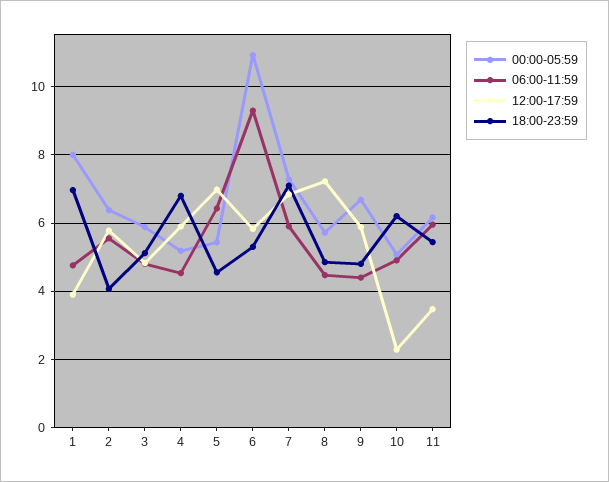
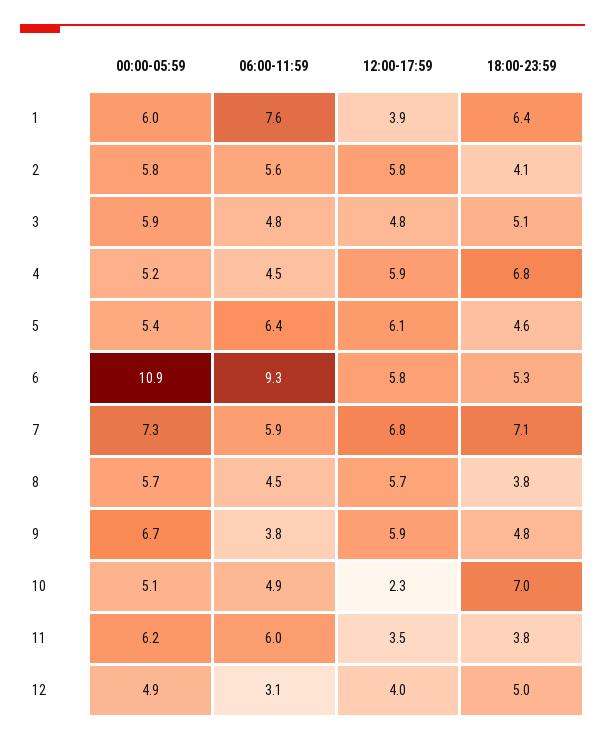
00:00-05:59, 1: 8 -> 6
06:00-11:59, 1: 4.8 -> 7.6
18:00-23:59, 1: 7 -> 6.4
00:00-05:59, 2: 6.4 -> 5.8
12:00-17:59, 5: 7 -> 6.1
12:00-17:59, 8: 7.2 -> 5.7
18:00-23:59, 8: 4.8 -> 3.8
06:00-11:59, 9: 4.4 -> 3.8
18:00-23:59, 10: 6.2 -> 7
18:00-23:59, 11: 5.4 -> 3.8
00:00-05:59, 12: none -> 4.9
06:00-11:59, 12: none -> 3.1
12:00-17:59, 12: none -> 4
18:00-23:59, 12: none -> 5

